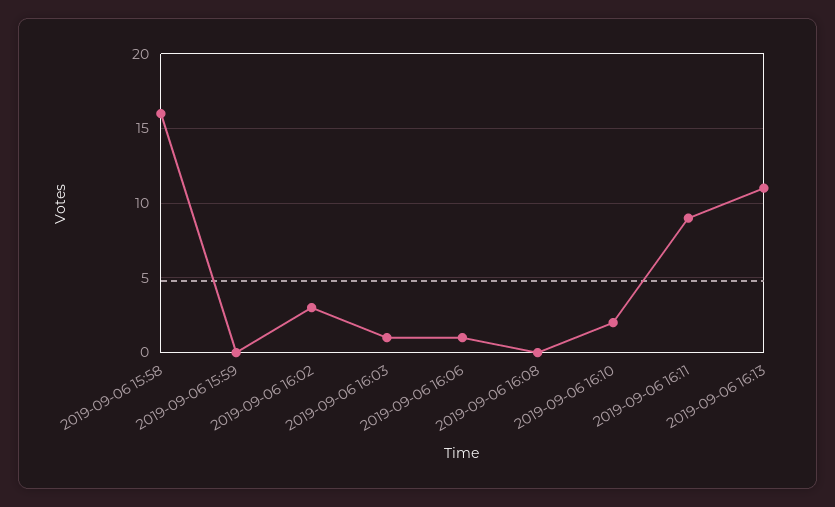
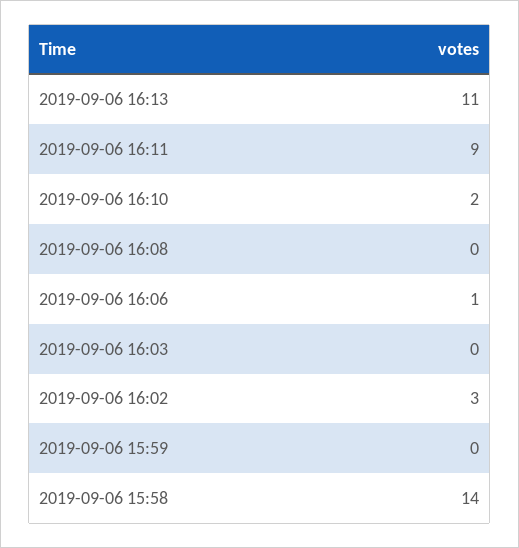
2019-09-06 15:58: 16 -> 14
2019-09-06 16:03: 1 -> 0

